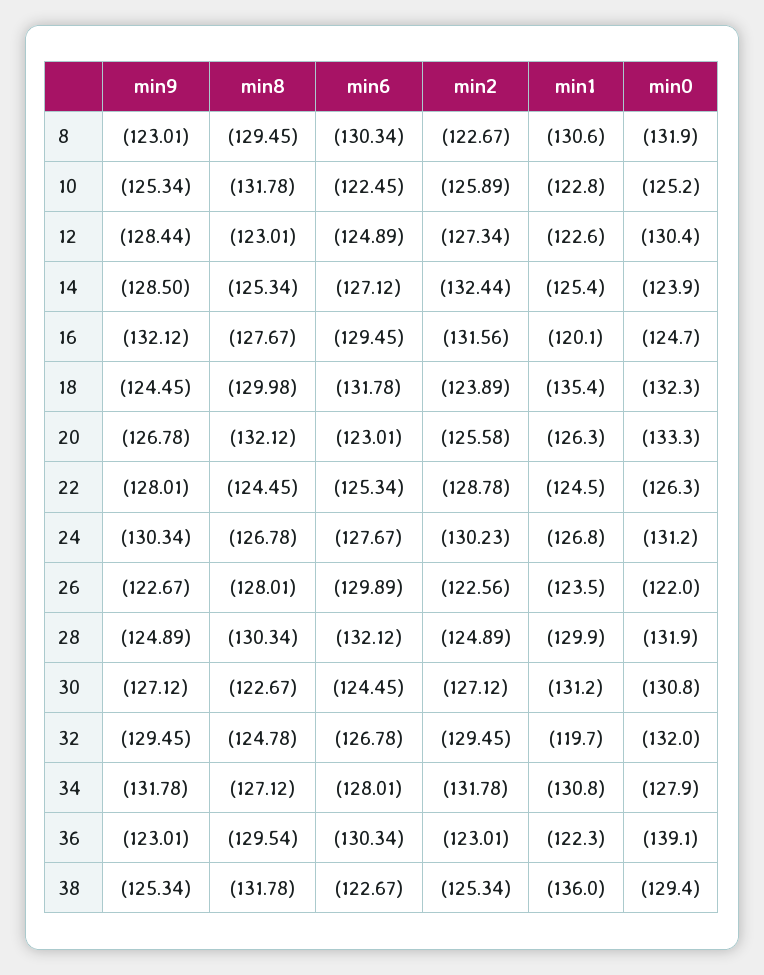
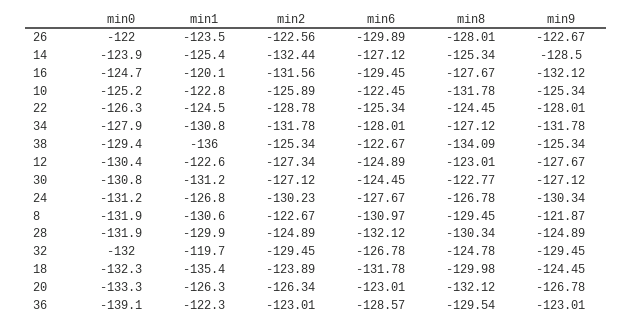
min9, 8: -123.01 -> -121.87
min6, 8: -130.34 -> -130.97
min9, 12: -128.44 -> -127.67
min2, 20: -125.58 -> -126.34
min8, 30: -122.67 -> -122.77
min6, 36: -130.34 -> -128.57
min8, 38: -131.78 -> -134.09

